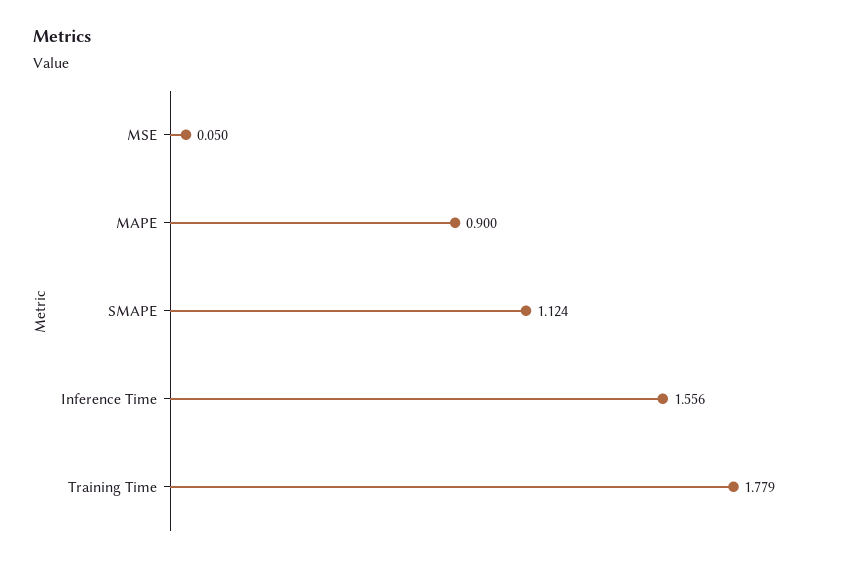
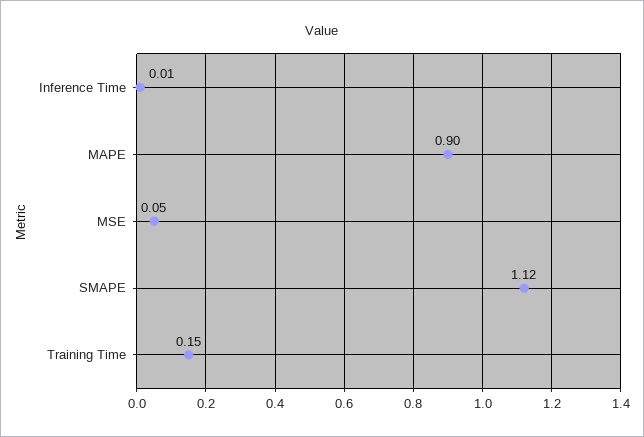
Inference Time: 1.556 -> 0.01
Training Time: 1.779 -> 0.15

